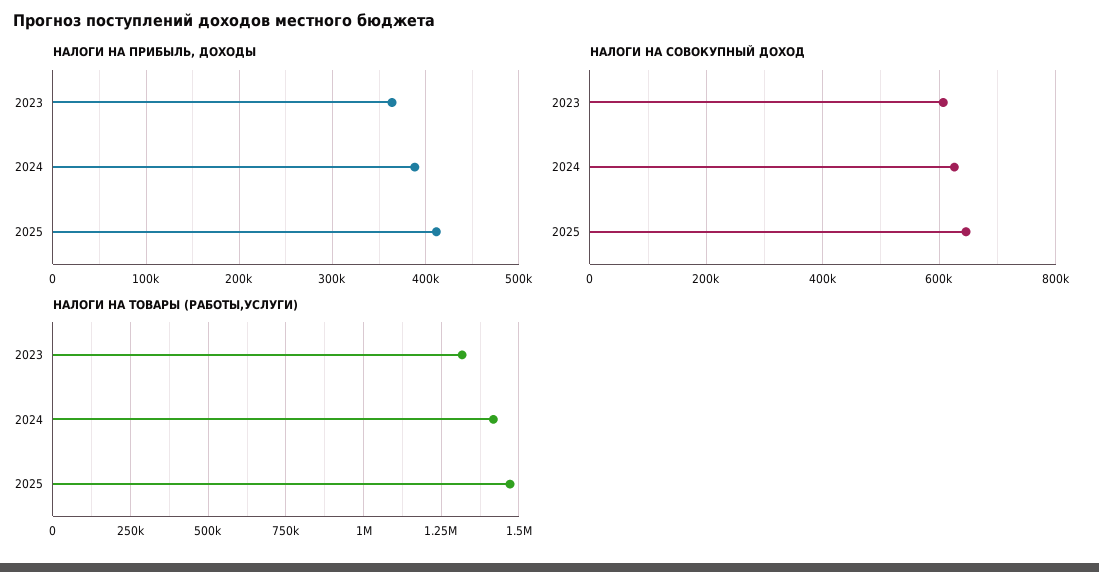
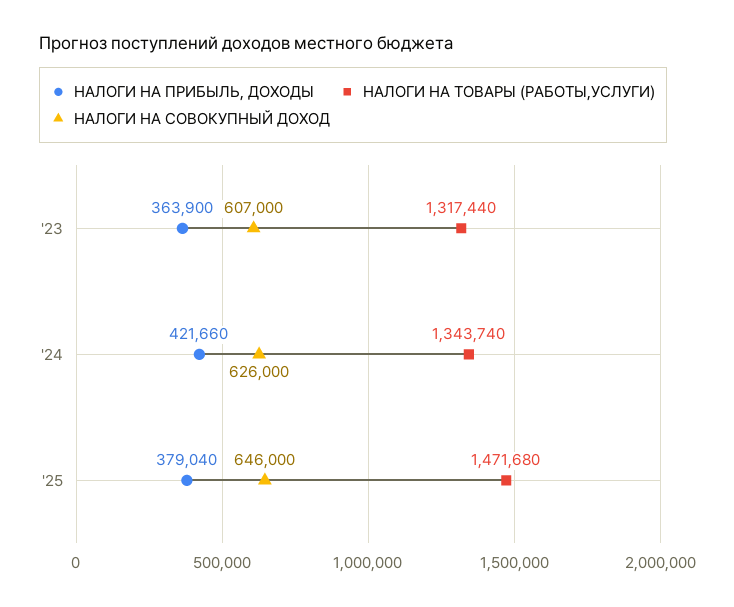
НАЛОГИ НА ПРИБЫЛЬ, ДОХОДЫ, 2024: 390000 -> 421660
НАЛОГИ НА ПРИБЫЛЬ, ДОХОДЫ, 2025: 410000 -> 379040
НАЛОГИ НА ТОВАРЫ (РАБОТЫ,УСЛУГИ), 2024: 1425000 -> 1343740

